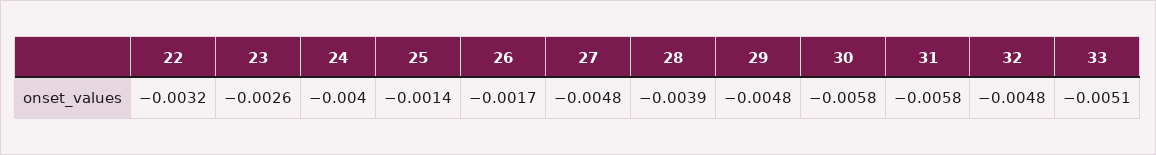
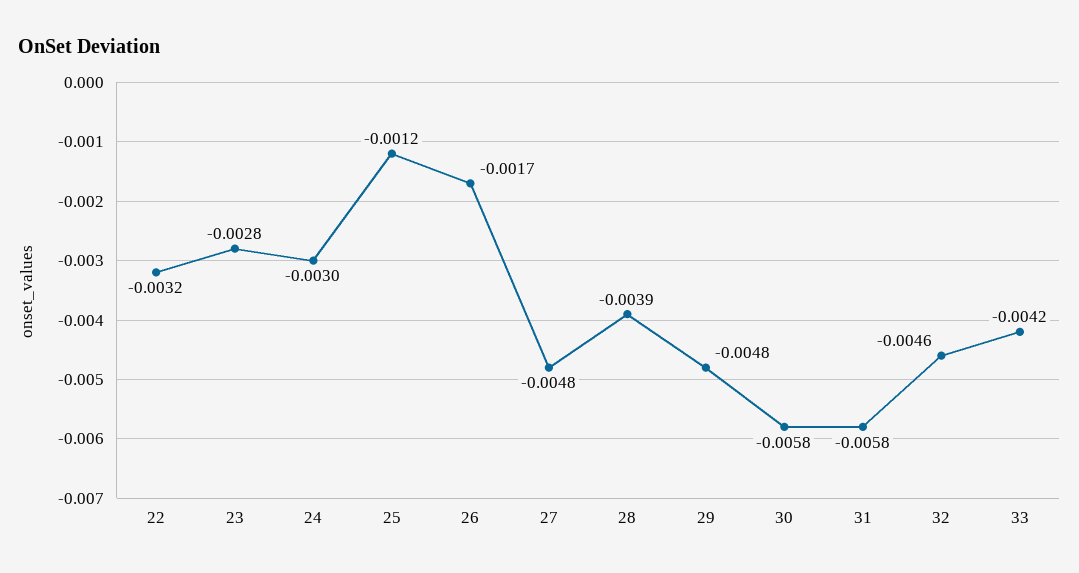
23: -0.0026 -> -0.0028
24: -0.004 -> -0.003
25: -0.0014 -> -0.0012
32: -0.0048 -> -0.0046
33: -0.0051 -> -0.0042

